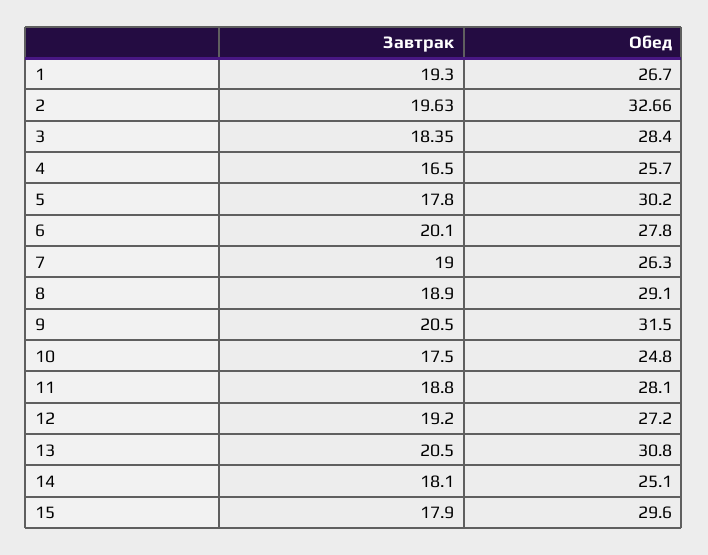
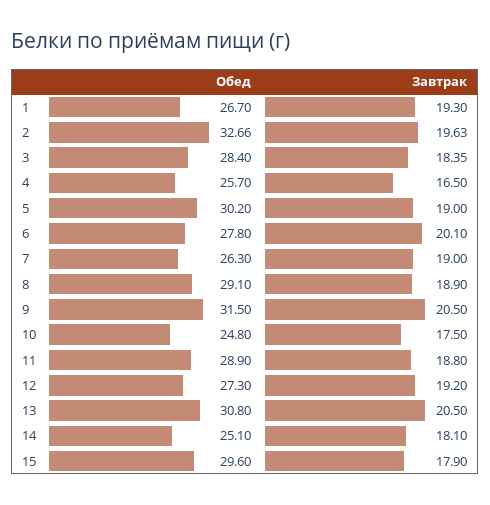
Завтрак, 5: 17.8 -> 19
Обед, 11: 28.1 -> 28.9
Обед, 12: 27.2 -> 27.3

